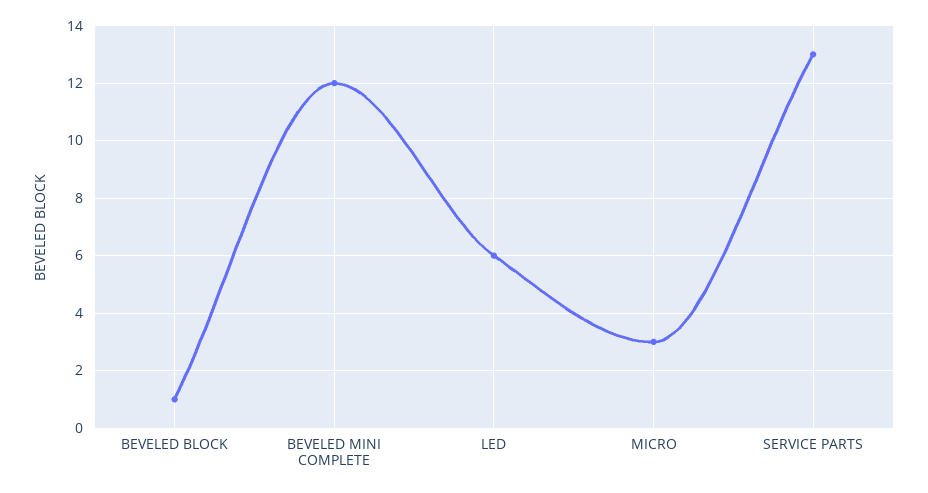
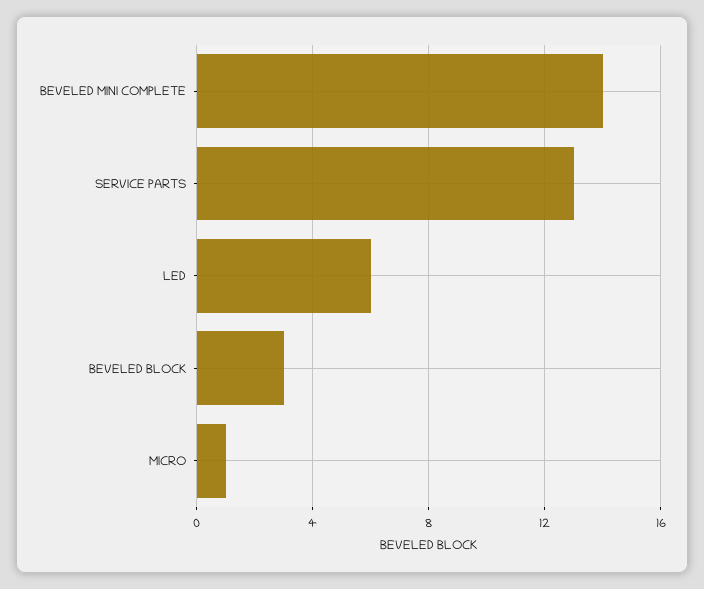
BEVELED BLOCK: 1 -> 3
BEVELED MINI COMPLETE: 12 -> 14
MICRO: 3 -> 1

